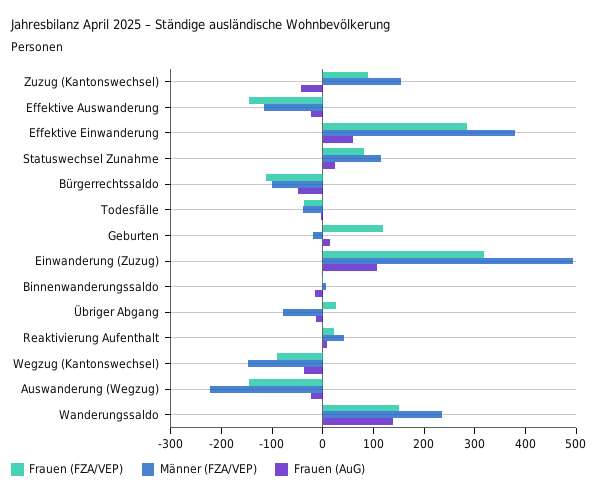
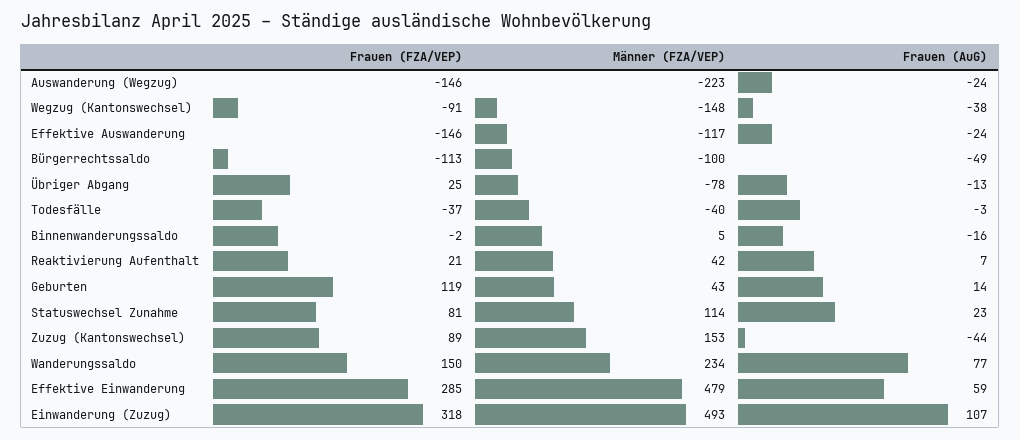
Männer (FZA/VEP), Effektive Einwanderung: 380 -> 479
Männer (FZA/VEP), Geburten: -20 -> 43
Frauen (AuG), Wanderungssaldo: 140 -> 77

